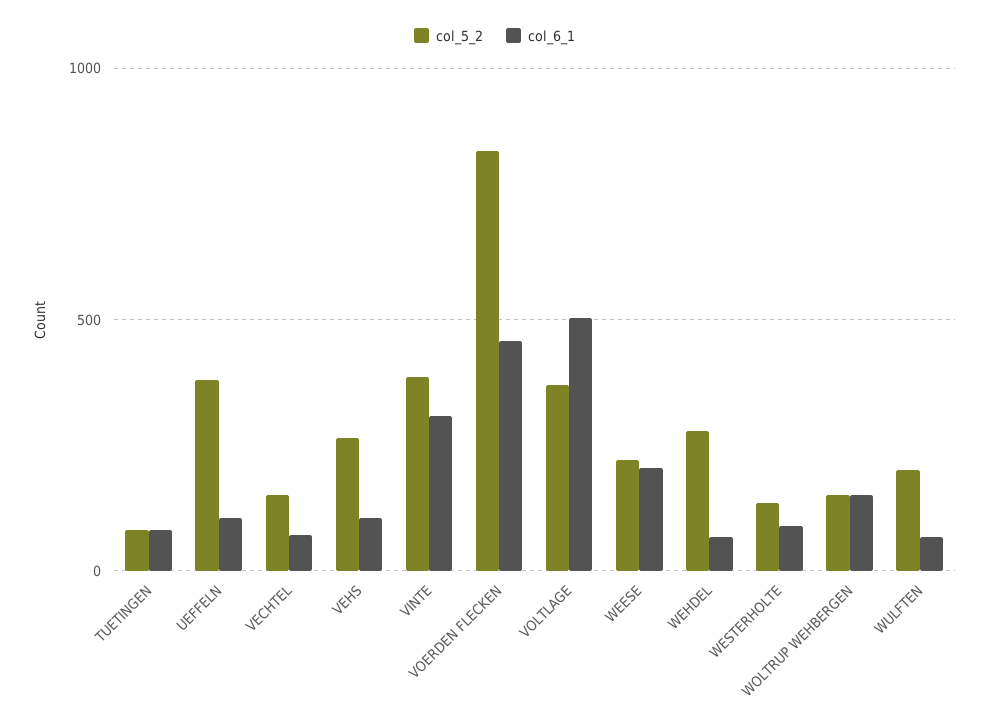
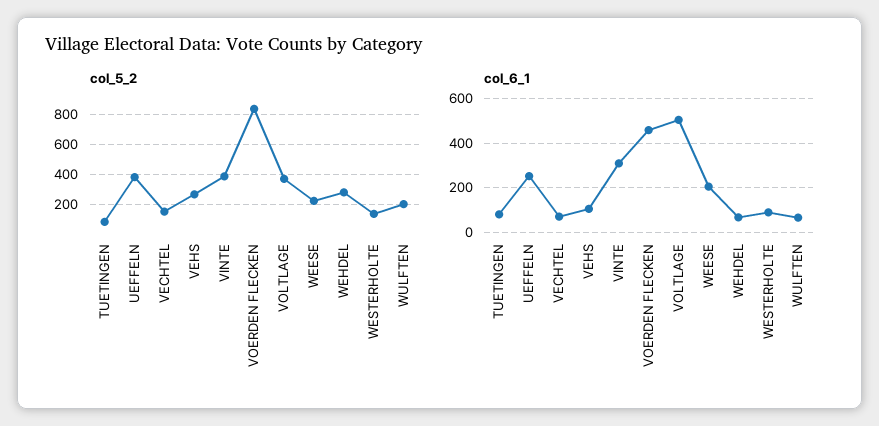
col_6_1, UEFFELN: 100 -> 250
col_5_2, WOLTRUP WEHBERGEN: 150 -> none
col_6_1, WOLTRUP WEHBERGEN: 150 -> none

